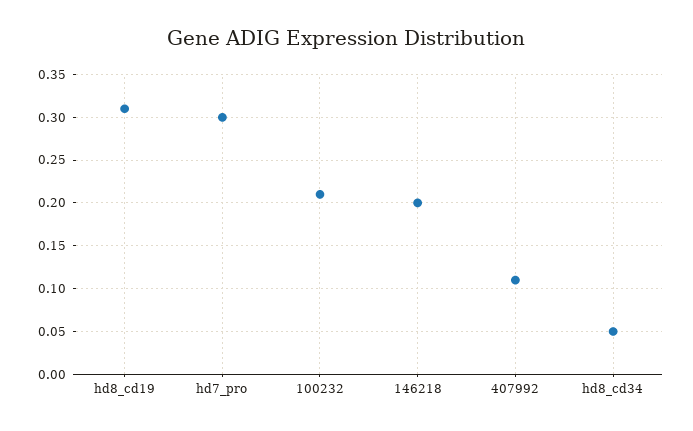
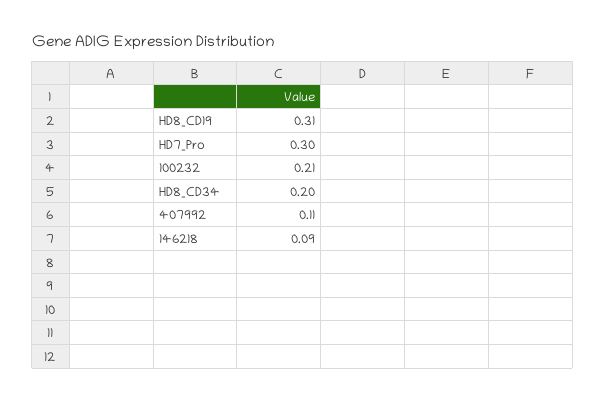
146218: 0.2 -> 0.09
hd8_cd34: 0.05 -> 0.2

